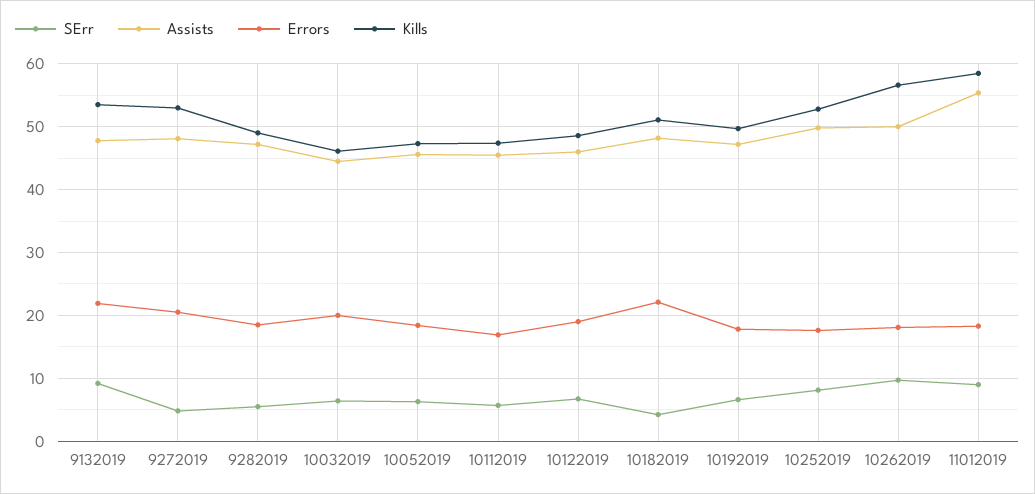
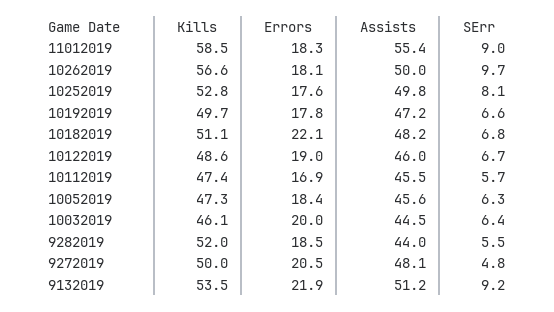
Assists, 9132019: 48 -> 51.2
Kills, 9272019: 53 -> 50
Assists, 9282019: 47 -> 44
Kills, 9282019: 49 -> 52
SErr, 10182019: 4 -> 6.8

